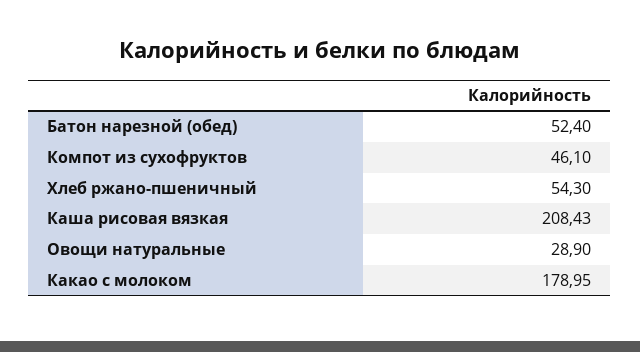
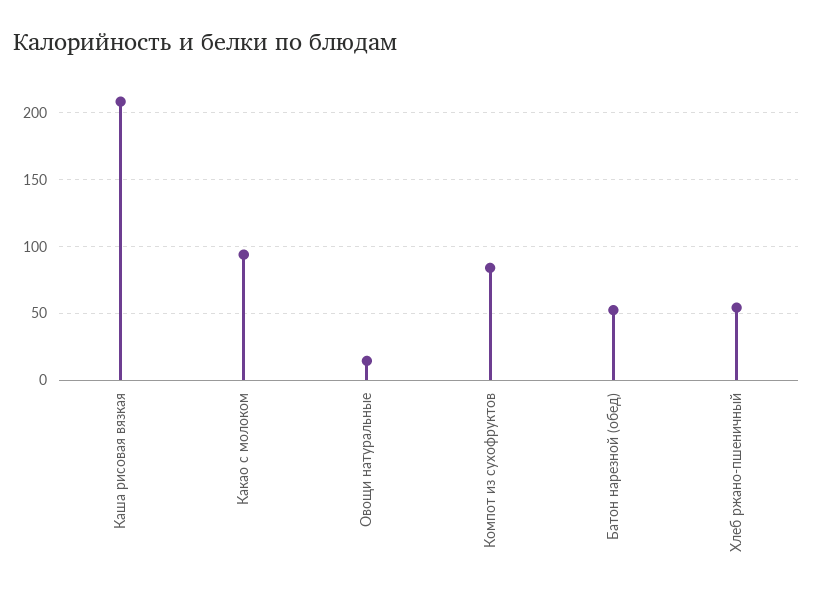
Компот из сухофруктов: 46.1 -> 85
Овощи натуральные: 28.9 -> 15
Какао с молоком: 178.95 -> 95

